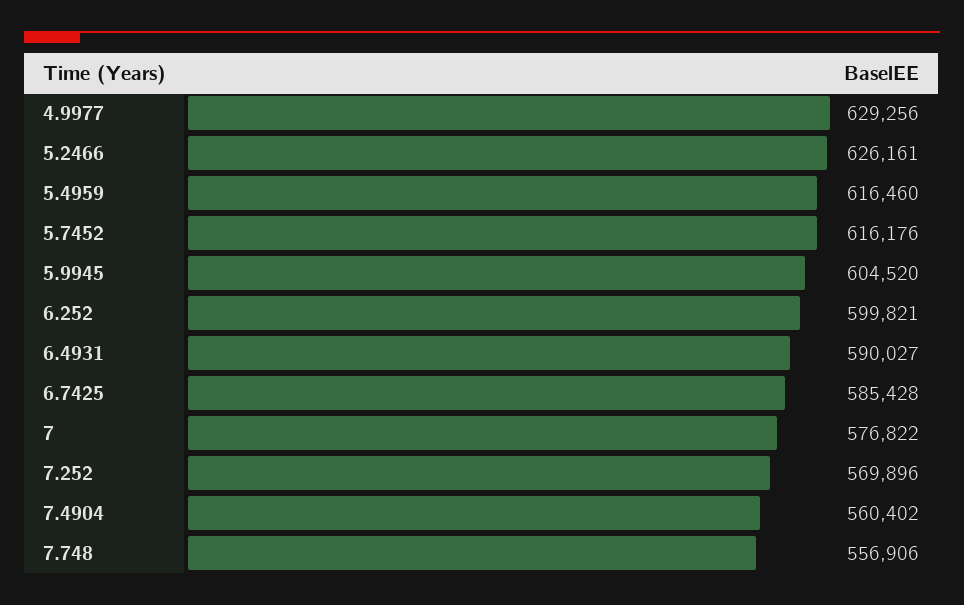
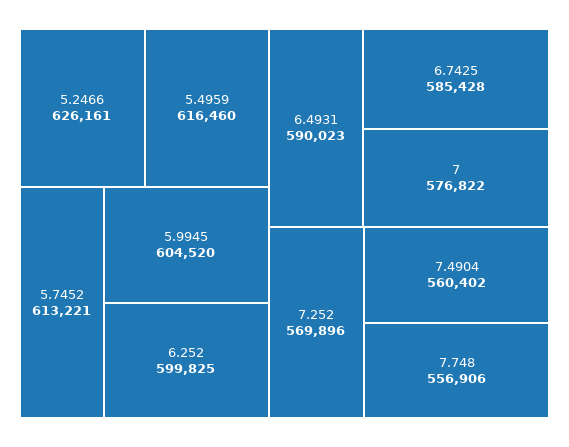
4.9977: 629256 -> none
5.7452: 616176 -> 613221
6.252: 599821 -> 599825
6.4931: 590027 -> 590023

